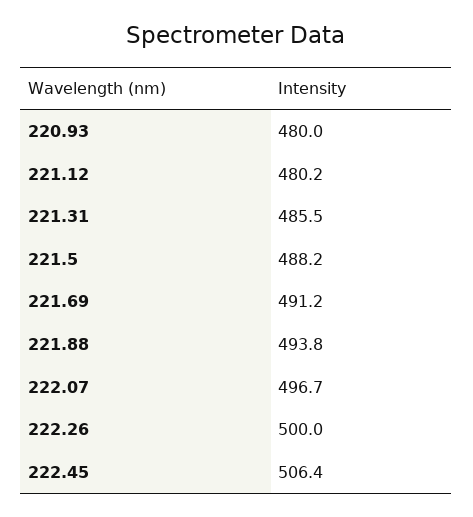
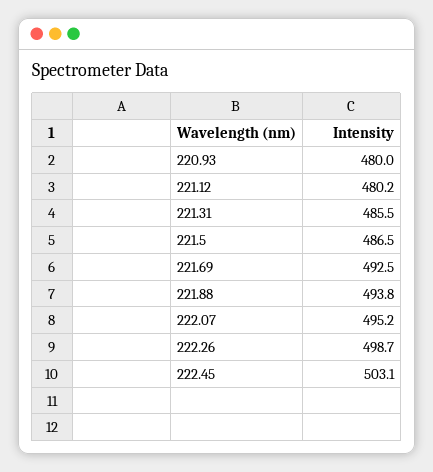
221.5: 488.2 -> 486.5
221.69: 491.2 -> 492.5
222.07: 496.7 -> 495.2
222.26: 500 -> 498.7
222.45: 506.4 -> 503.1

